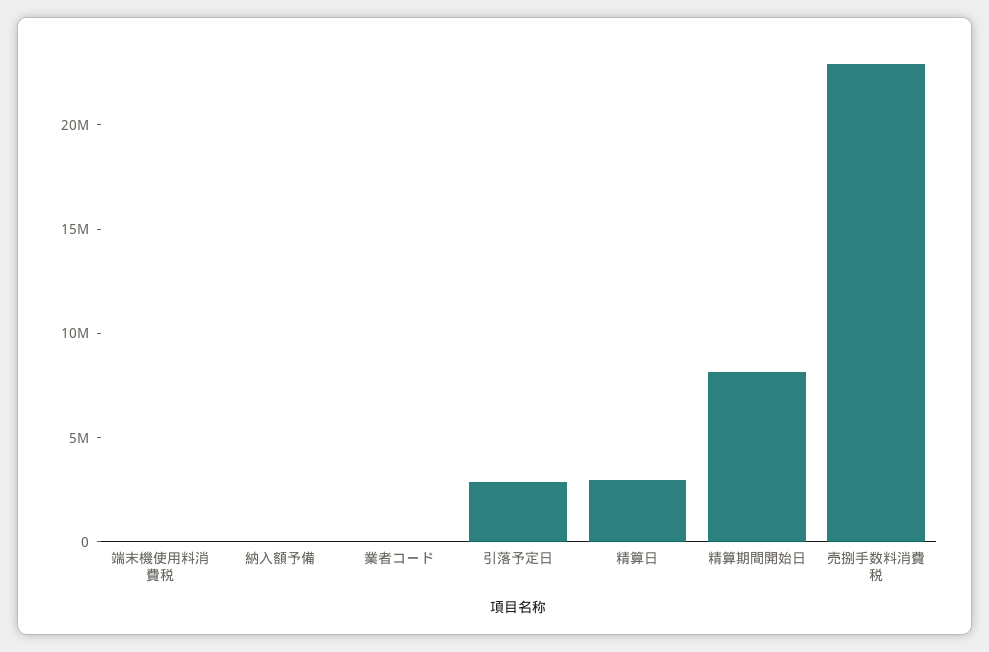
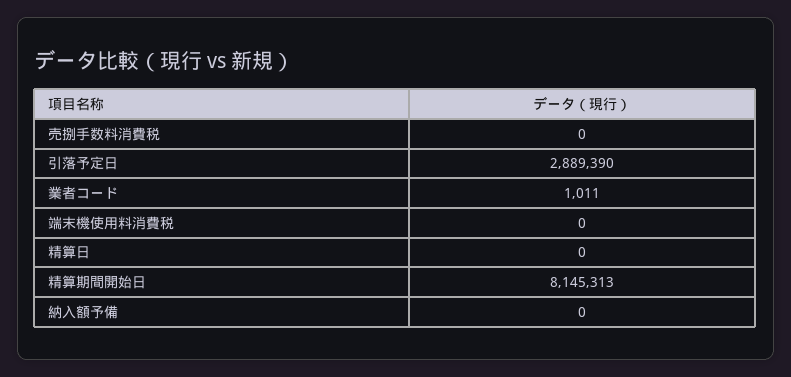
精算日: 3000000 -> 0
売捌手数料消費税: 23000000 -> 0

